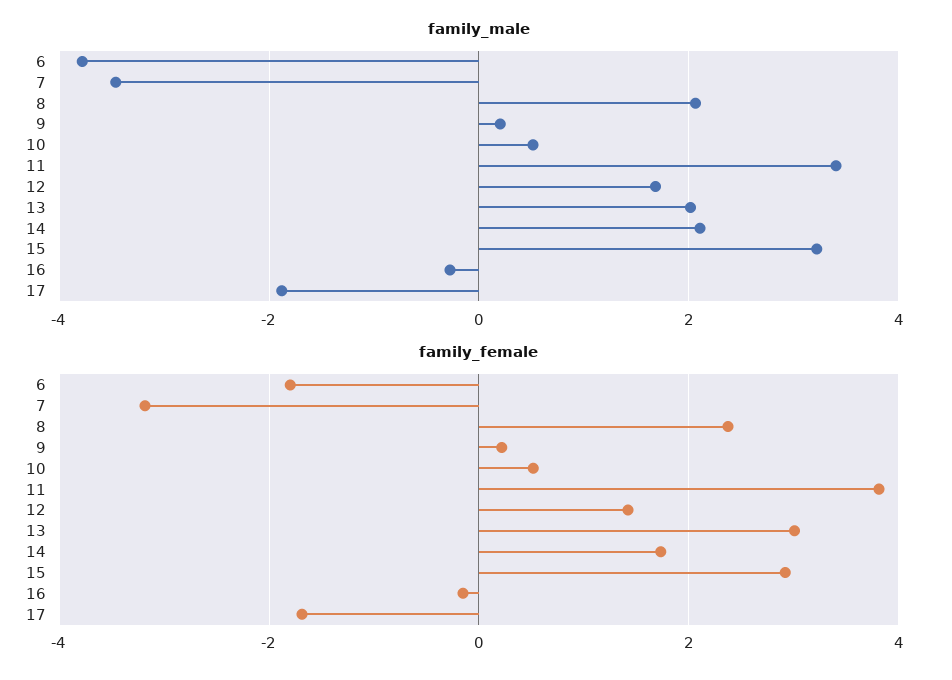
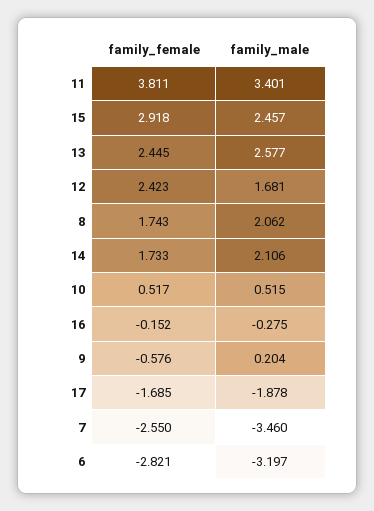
family_male, 6: -3.8 -> -3.197
family_male, 13: 2 -> 2.577
family_male, 15: 3.2 -> 2.457
family_female, 6: -1.8 -> -2.821
family_female, 7: -3.2 -> -2.55
family_female, 8: 2.4 -> 1.743
family_female, 9: 0.2 -> -0.576
family_female, 12: 1.4 -> 2.423
family_female, 13: 3 -> 2.445

